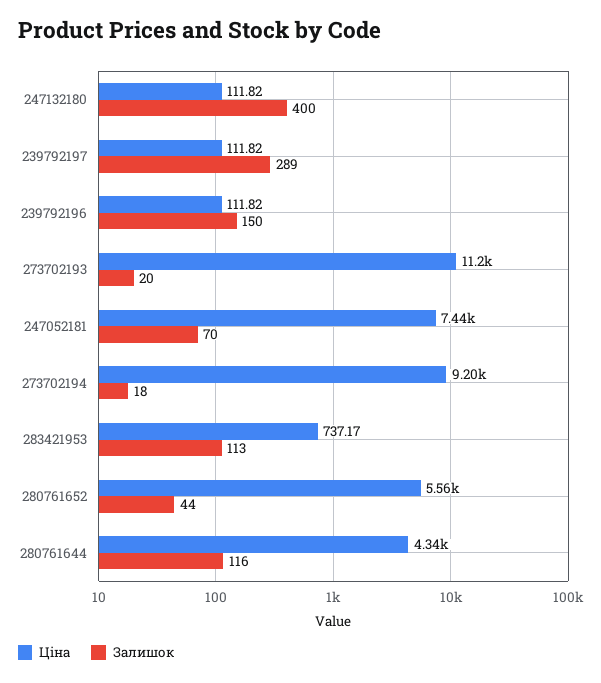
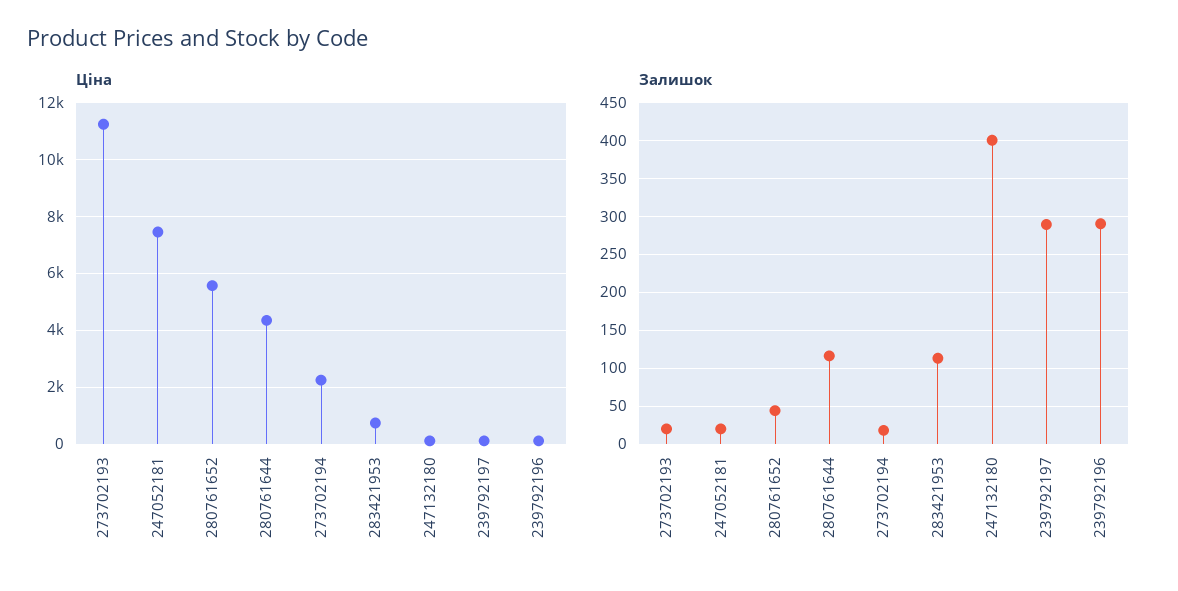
Залишок, 239792196: 150 -> 290
Залишок, 247052181: 70 -> 20
Ціна, 273702194: 9200 -> 2250

